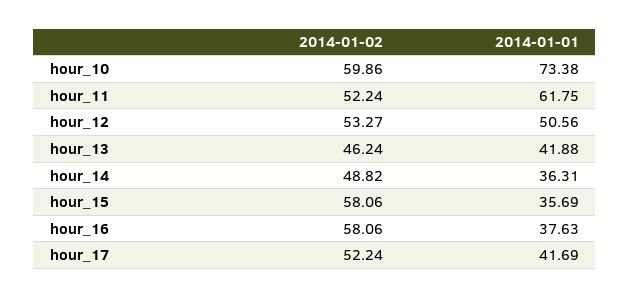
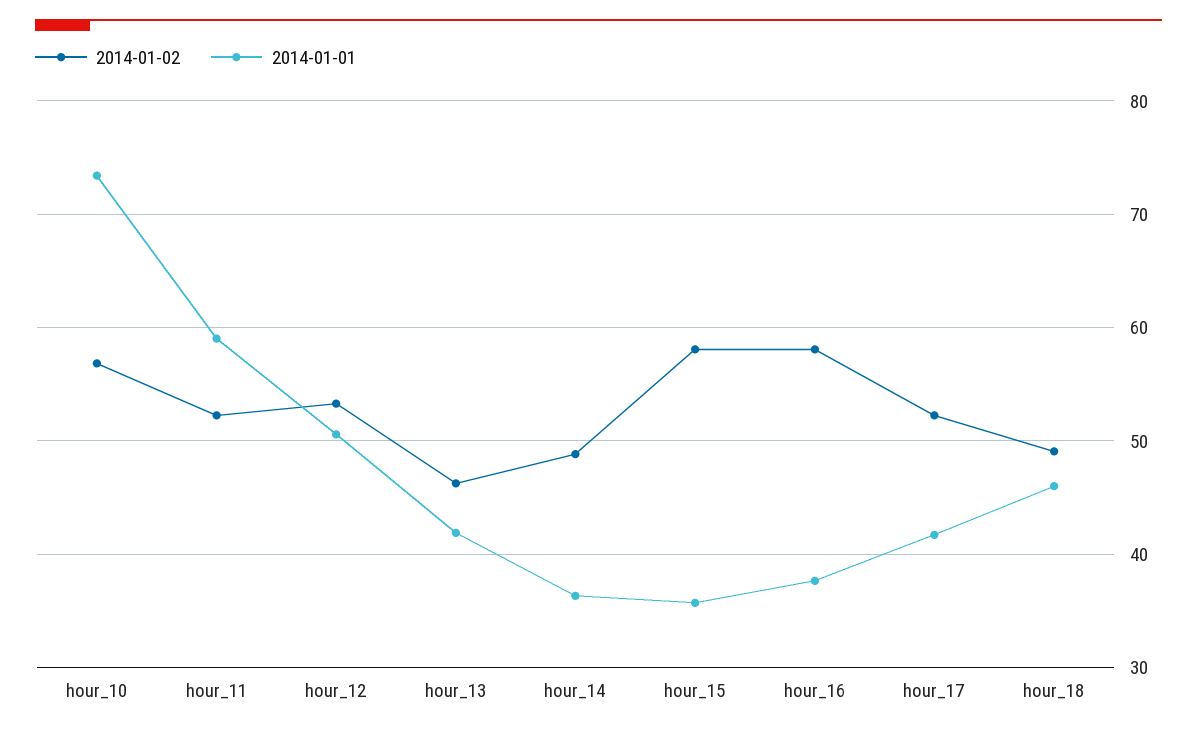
2014-01-02, hour_10: 59.86 -> 57
2014-01-01, hour_11: 61.75 -> 59
2014-01-02, hour_18: none -> 49
2014-01-01, hour_18: none -> 46

